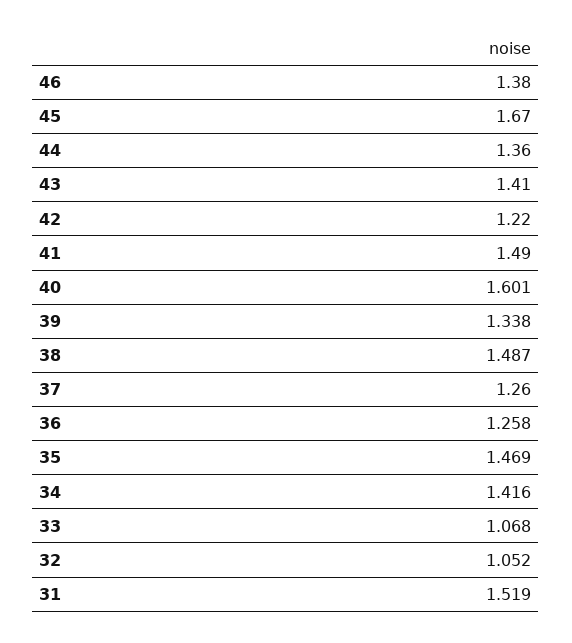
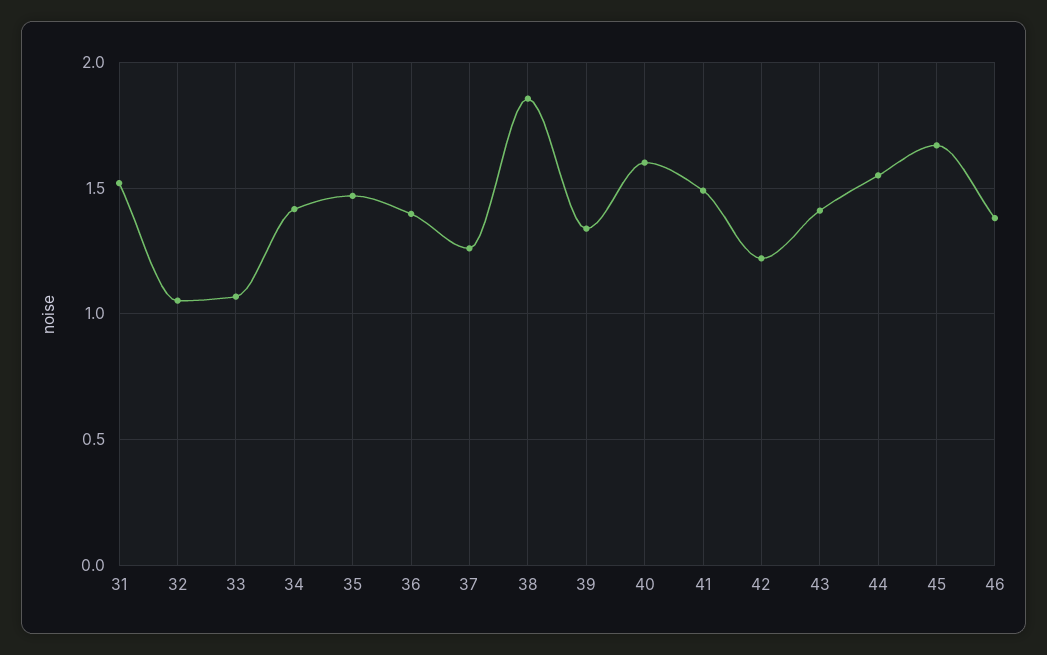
44: 1.36 -> 1.55
38: 1.487 -> 1.85
36: 1.258 -> 1.4

